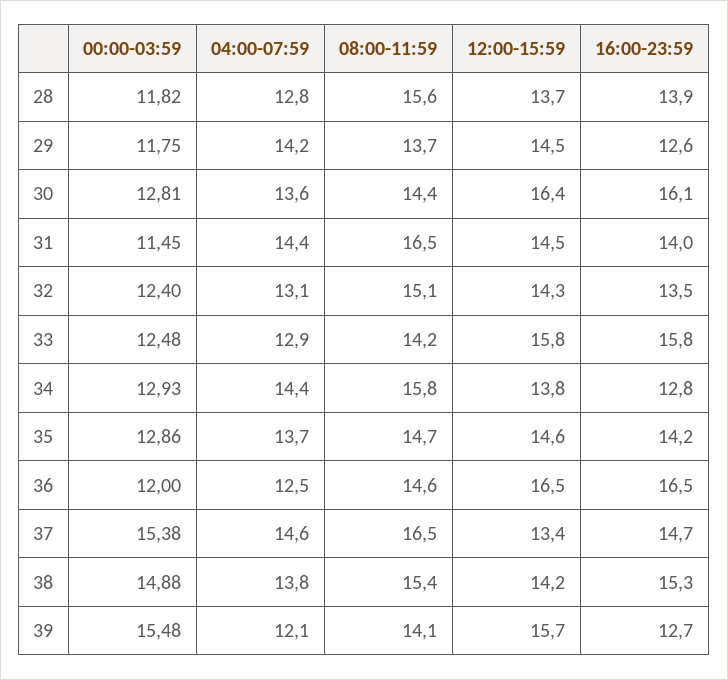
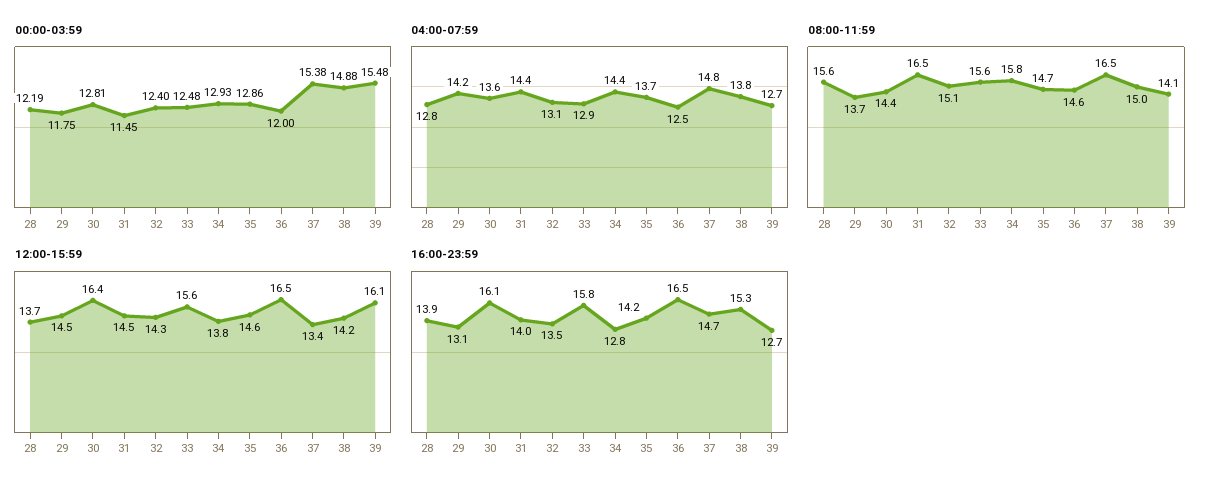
00:00-03:59, 28: 11.82 -> 12.19
16:00-23:59, 29: 12.6 -> 13.1
08:00-11:59, 33: 14.2 -> 15.6
12:00-15:59, 33: 15.8 -> 15.6
04:00-07:59, 37: 14.6 -> 14.8
08:00-11:59, 38: 15.4 -> 15
04:00-07:59, 39: 12.1 -> 12.7
12:00-15:59, 39: 15.7 -> 16.1

